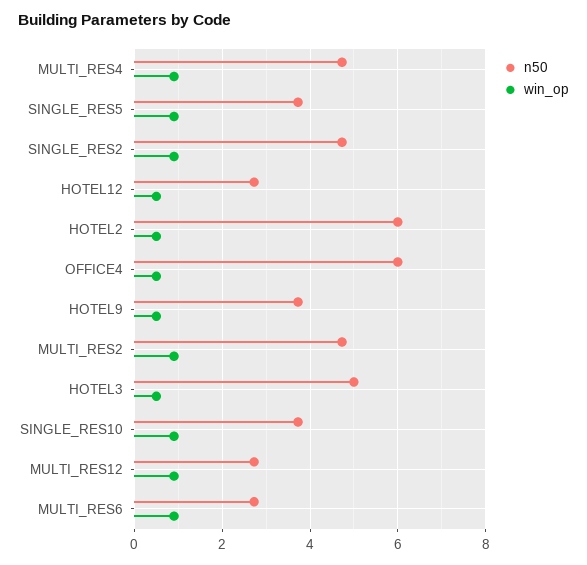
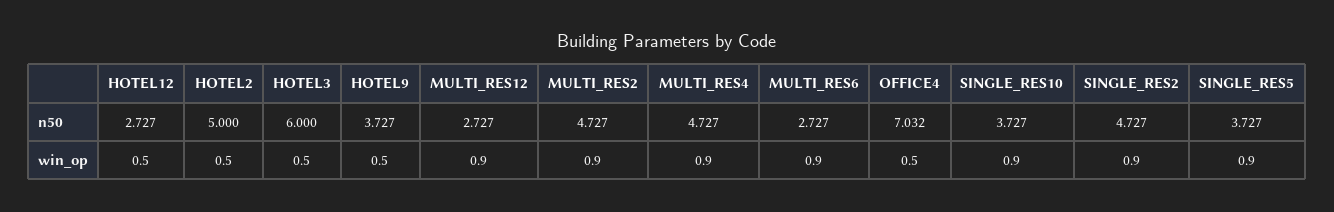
n50, HOTEL2: 6 -> 5
n50, OFFICE4: 6 -> 7.032
n50, HOTEL3: 5 -> 6

